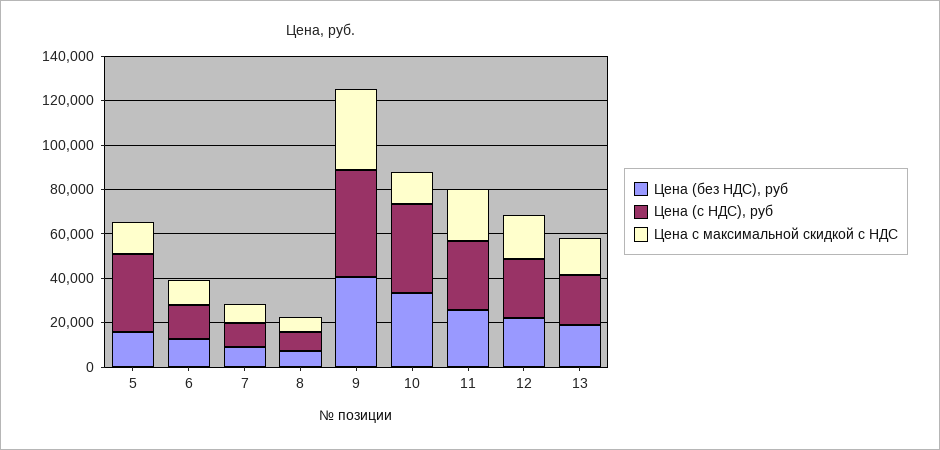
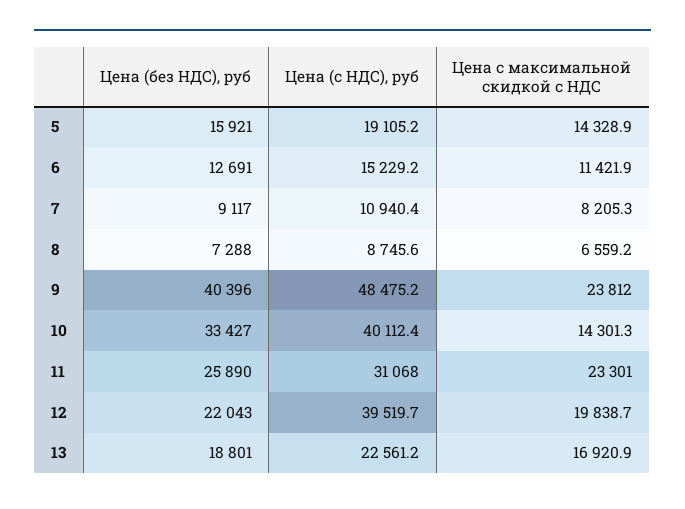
Цена (с НДС), руб, 5: 35000 -> 19105.2
Цена с максимальной скидкой с НДС, 9: 35000 -> 23812
Цена (с НДС), руб, 12: 25000 -> 39519.7

